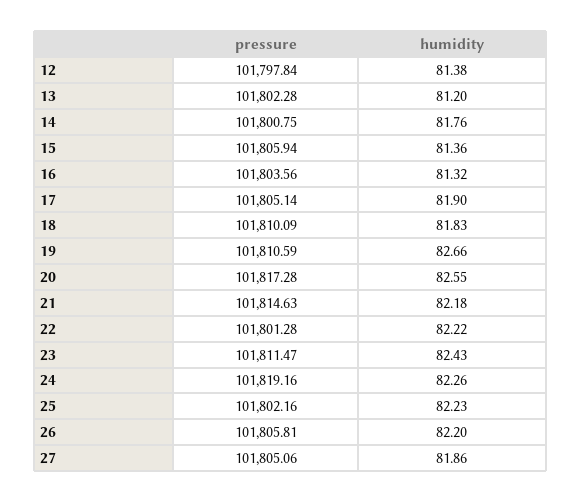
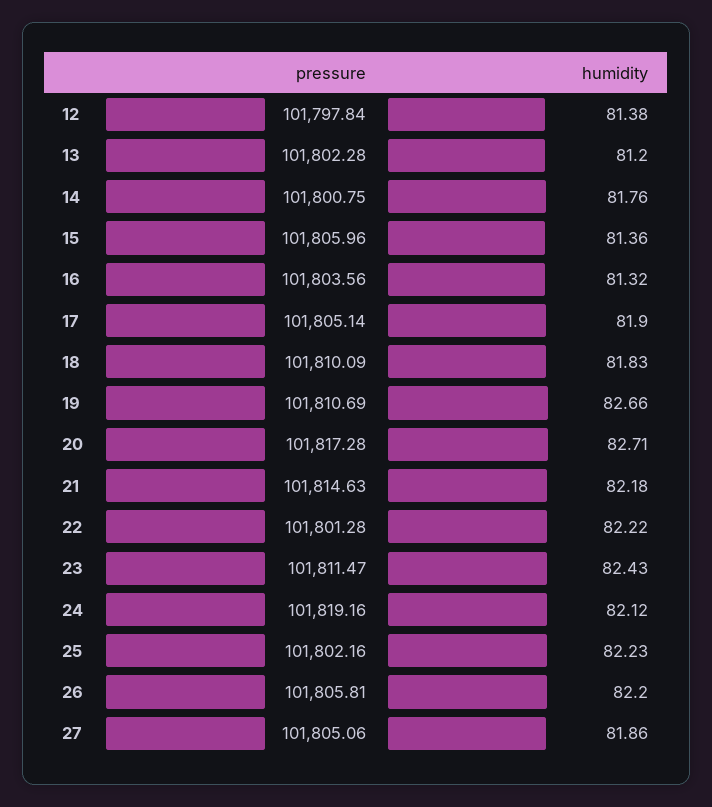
pressure, 15: 101805.94 -> 101805.96
pressure, 19: 101810.59 -> 101810.69
humidity, 20: 82.55 -> 82.71
humidity, 24: 82.26 -> 82.12

